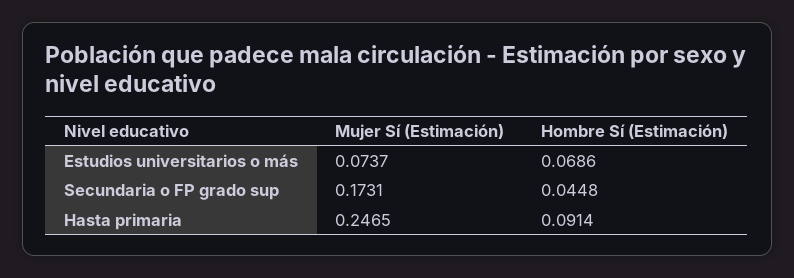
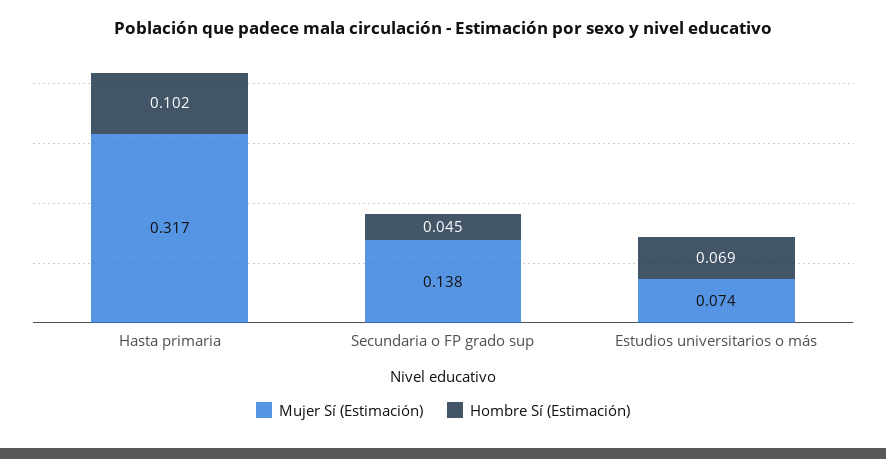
Mujer Sí (Estimación), Secundaria o FP grado sup: 0.1731 -> 0.138
Mujer Sí (Estimación), Hasta primaria: 0.2465 -> 0.317
Hombre Sí (Estimación), Hasta primaria: 0.0914 -> 0.102

